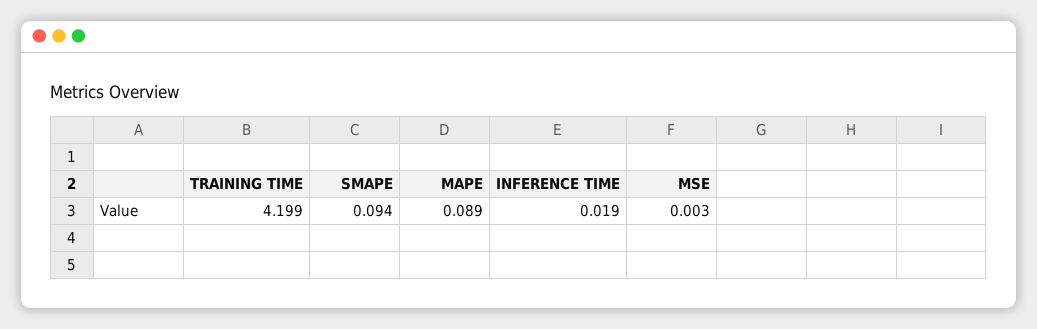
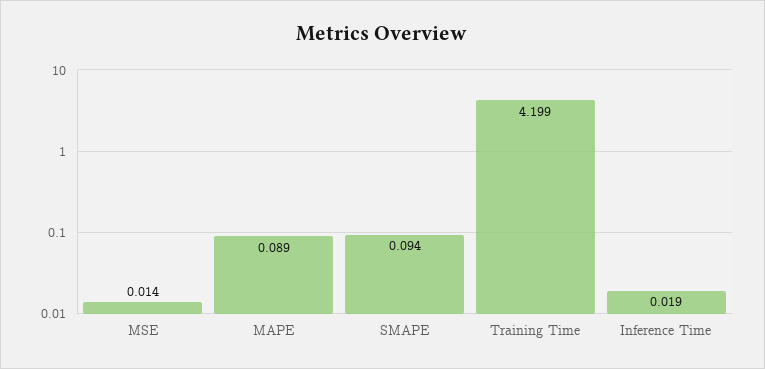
MSE: 0.003 -> 0.014

